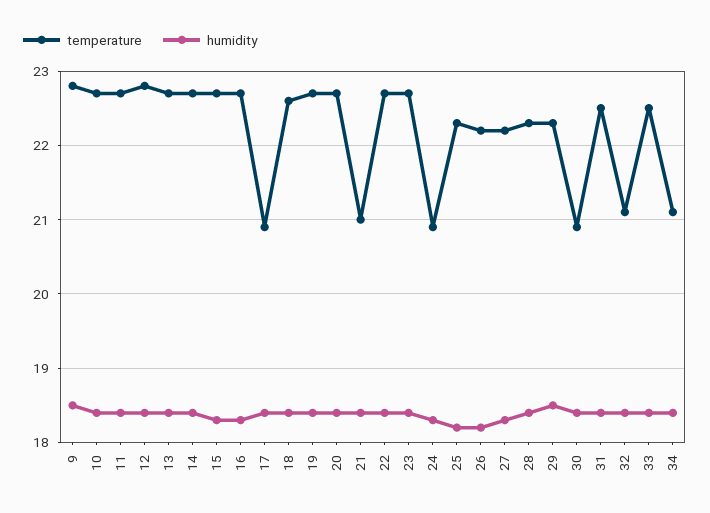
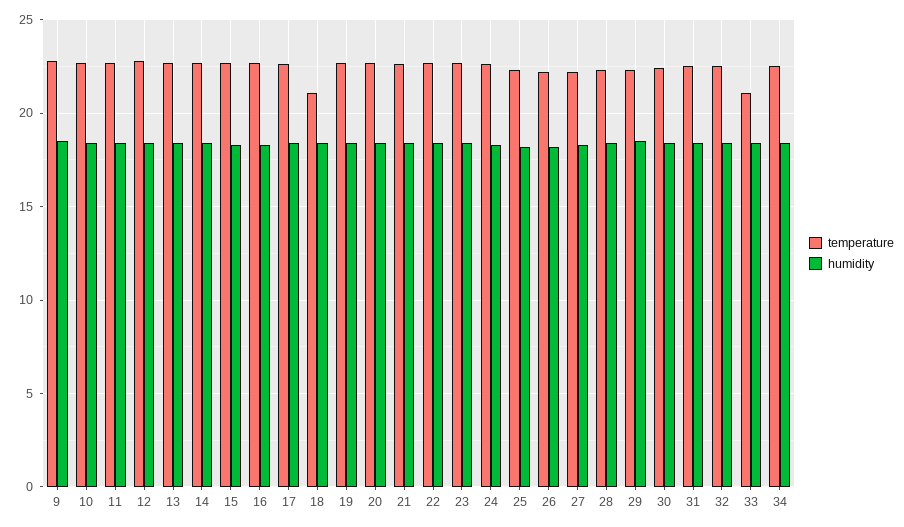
temperature, 17: 20.9 -> 22.5
temperature, 18: 22.6 -> 21
temperature, 21: 21 -> 22.5
temperature, 24: 20.9 -> 22.5
temperature, 30: 20.9 -> 22.5
temperature, 32: 21.1 -> 22.5
temperature, 33: 22.5 -> 21
temperature, 34: 21.1 -> 22.5

